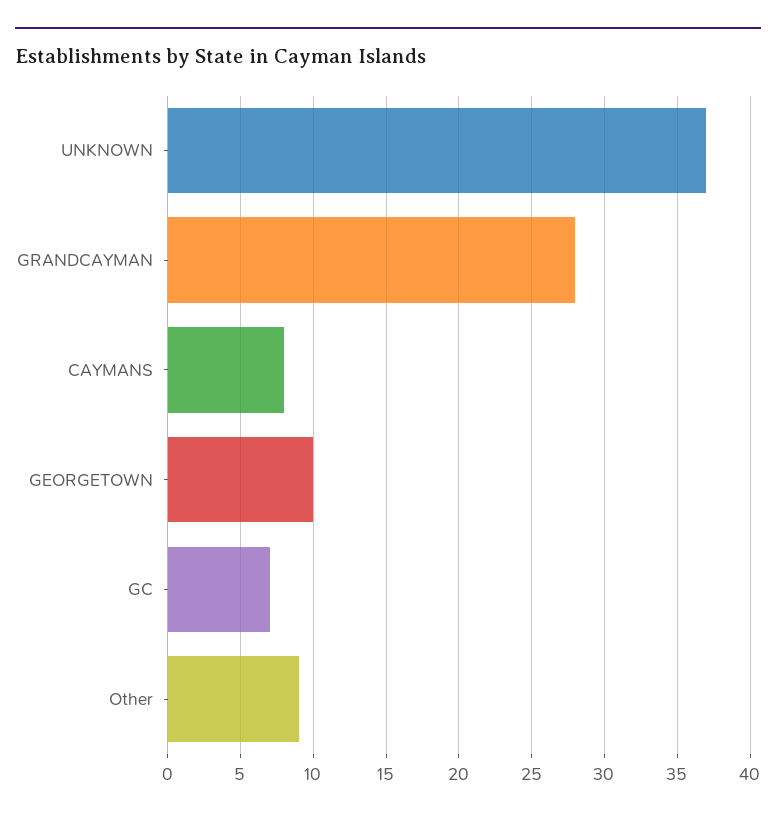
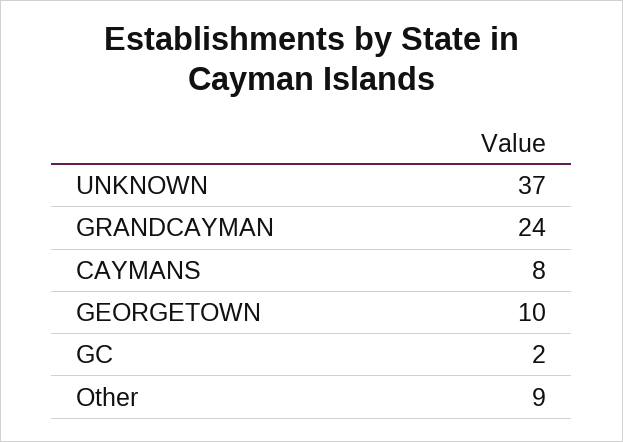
GRANDCAYMAN: 28 -> 24
GC: 7 -> 2

